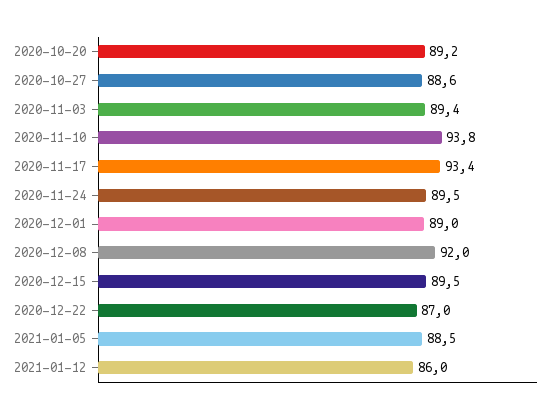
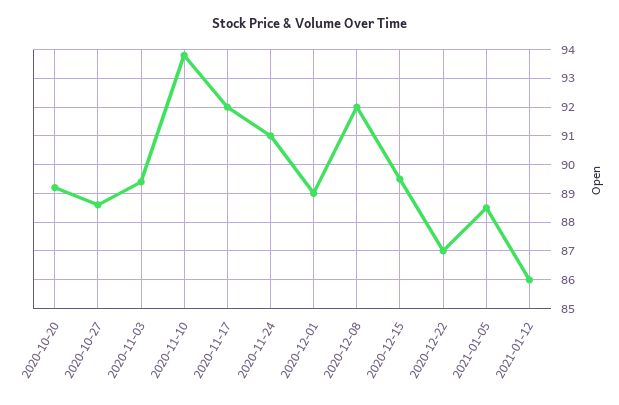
2020-11-17: 93.4 -> 92
2020-11-24: 89.5 -> 91

